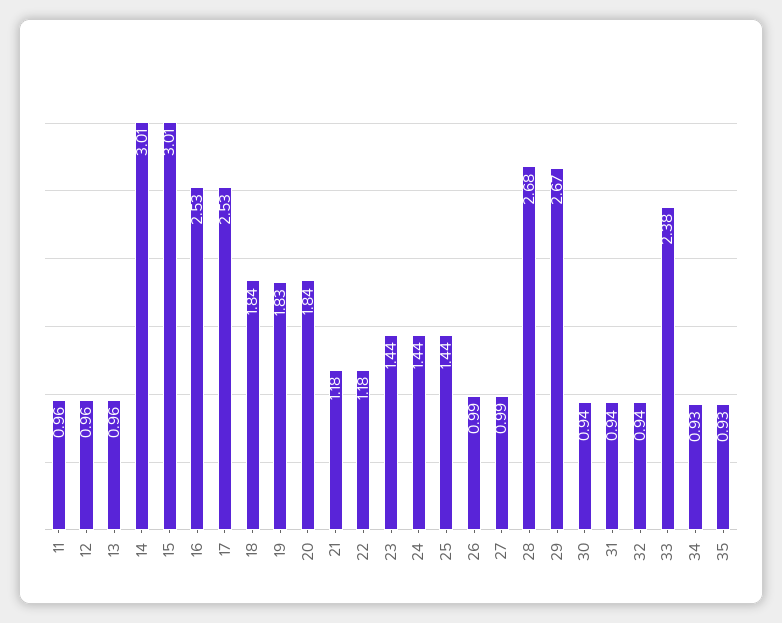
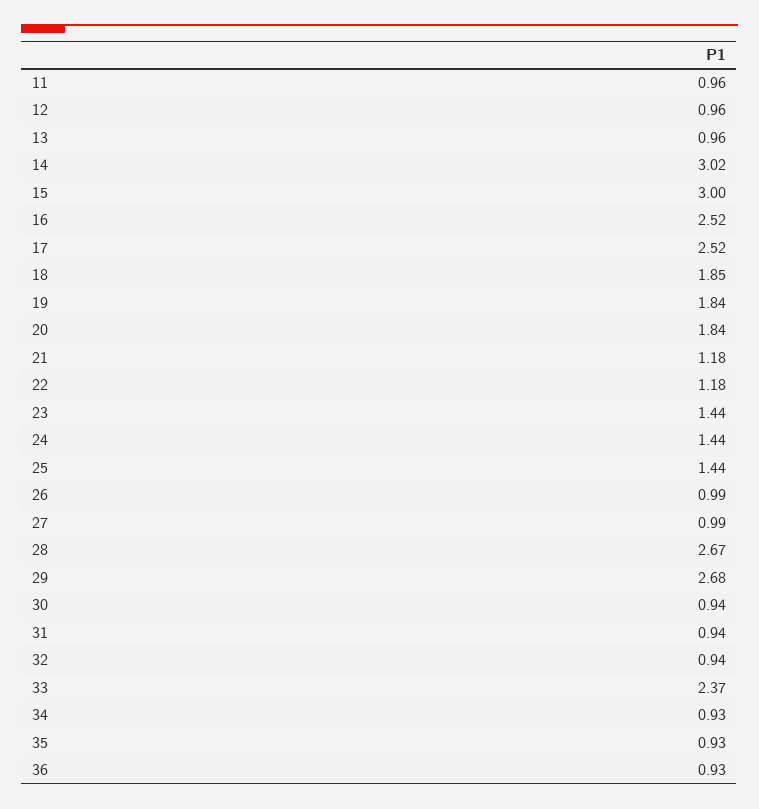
14: 3.01 -> 3.02
15: 3.01 -> 3
16: 2.53 -> 2.52
17: 2.53 -> 2.52
18: 1.84 -> 1.85
19: 1.83 -> 1.84
28: 2.68 -> 2.67
29: 2.67 -> 2.68
33: 2.38 -> 2.37
36: none -> 0.93

